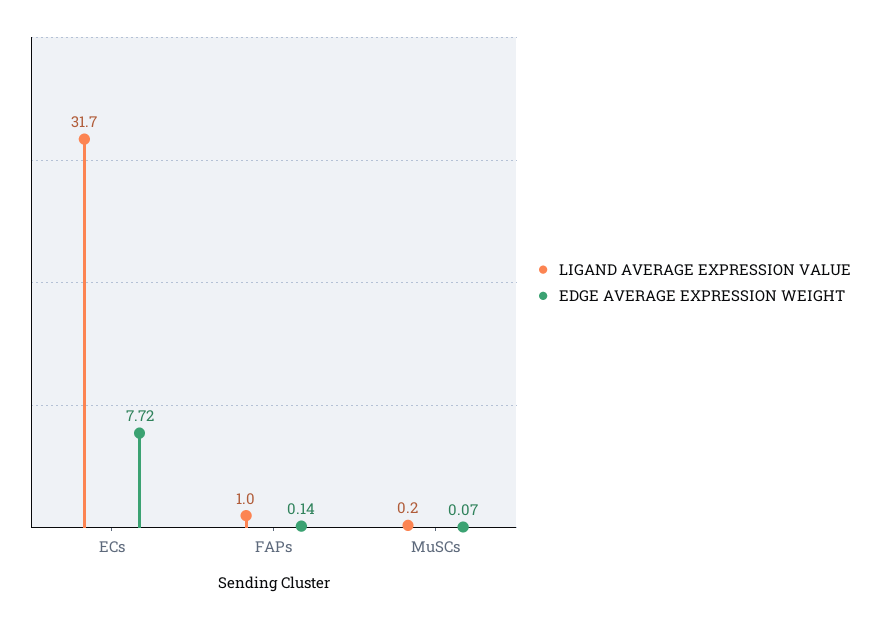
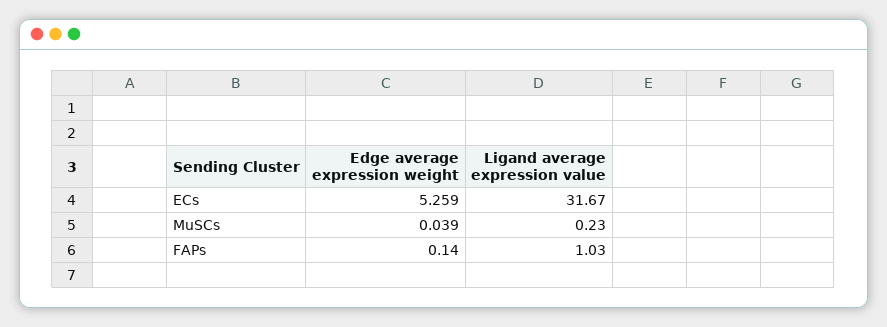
EDGE AVERAGE EXPRESSION WEIGHT, ECs: 7.72 -> 5.259
EDGE AVERAGE EXPRESSION WEIGHT, MuSCs: 0.07 -> 0.039

